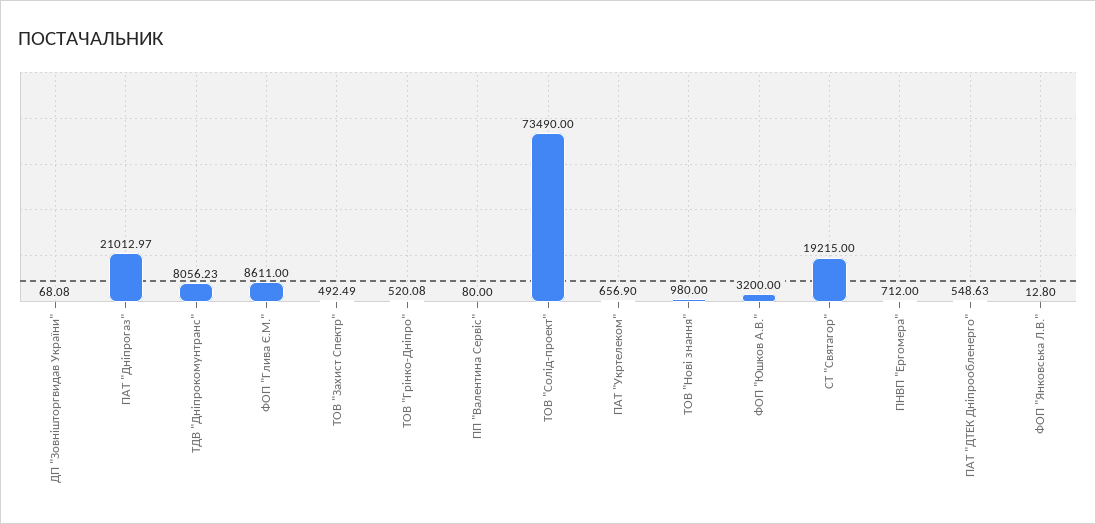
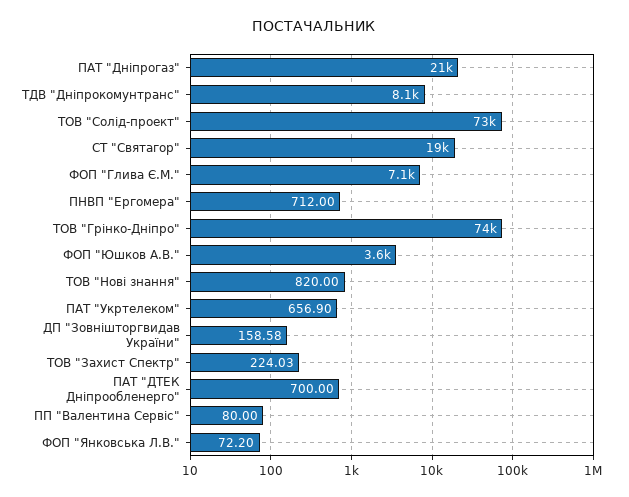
ДП "Зовнішторгвидав України": 68.08 -> 158.58
ФОП "Глива Є.М.": 8611 -> 7100
ТОВ "Захист Спектр": 492.49 -> 224.03
ТОВ "Грінко-Дніпро": 520.08 -> 74000
ТОВ "Нові знання": 980 -> 820
ФОП "Юшков А.В.": 3200 -> 3600
ПАТ "ДТЕК Дніпрообленерго": 548.63 -> 700
ФОП "Янковська Л.В.": 12.8 -> 72.2

